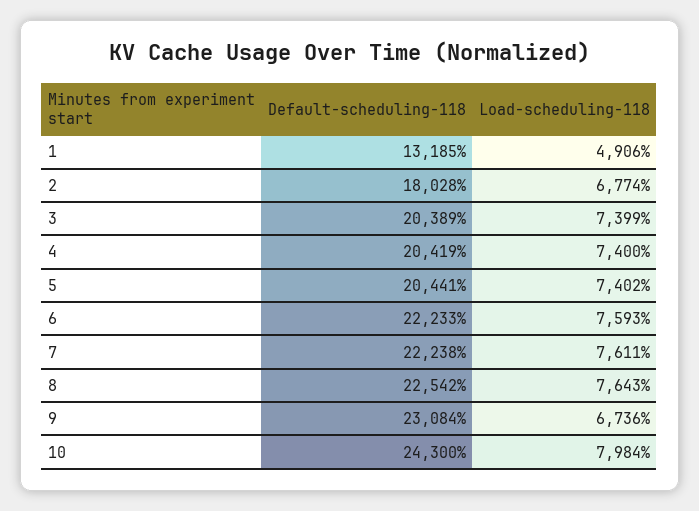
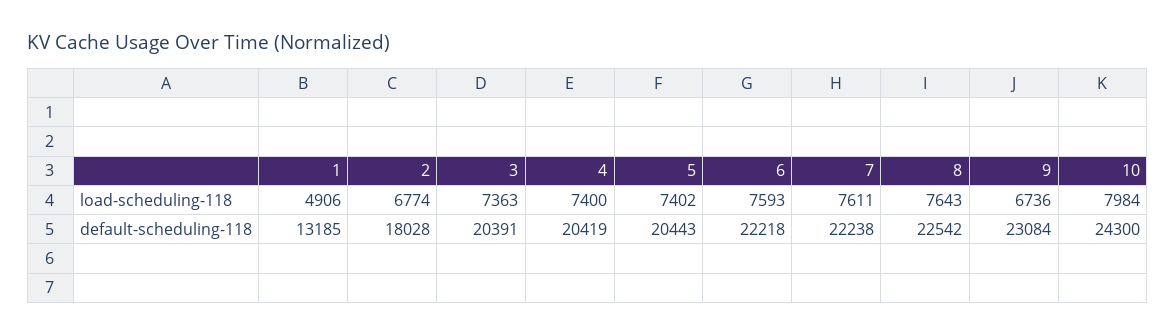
Default-scheduling-118, 3: 20389 -> 20391
Load-scheduling-118, 3: 7399 -> 7363
Default-scheduling-118, 5: 20441 -> 20443
Default-scheduling-118, 6: 22233 -> 22218

